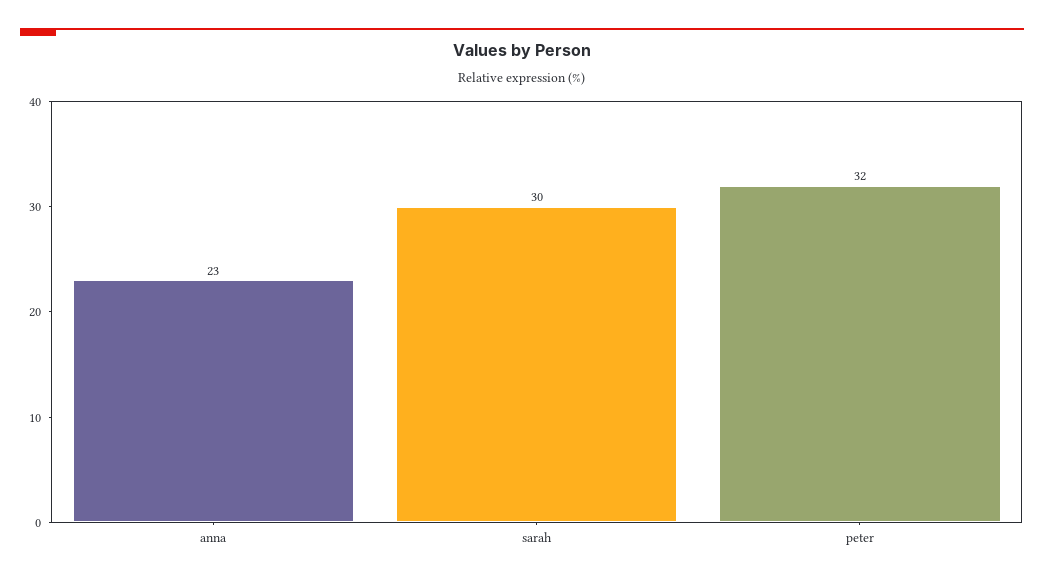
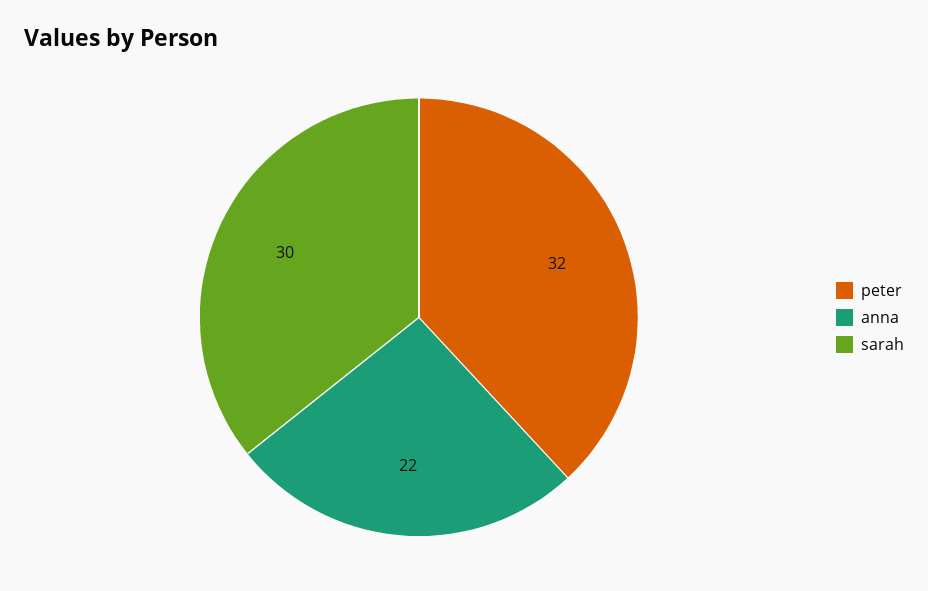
anna: 23 -> 22

